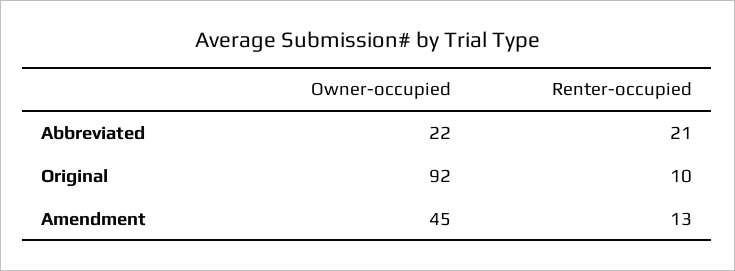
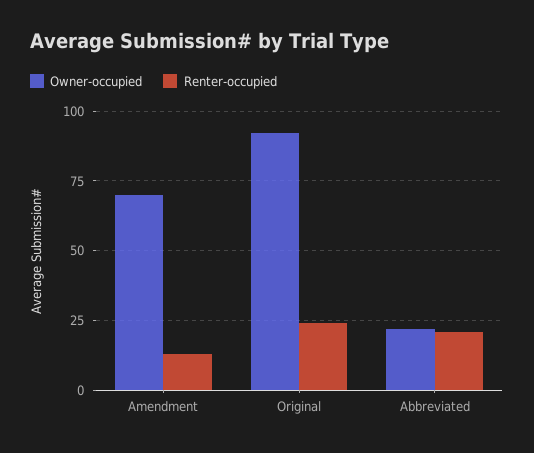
Renter-occupied, Original: 10 -> 25
Owner-occupied, Amendment: 45 -> 70

